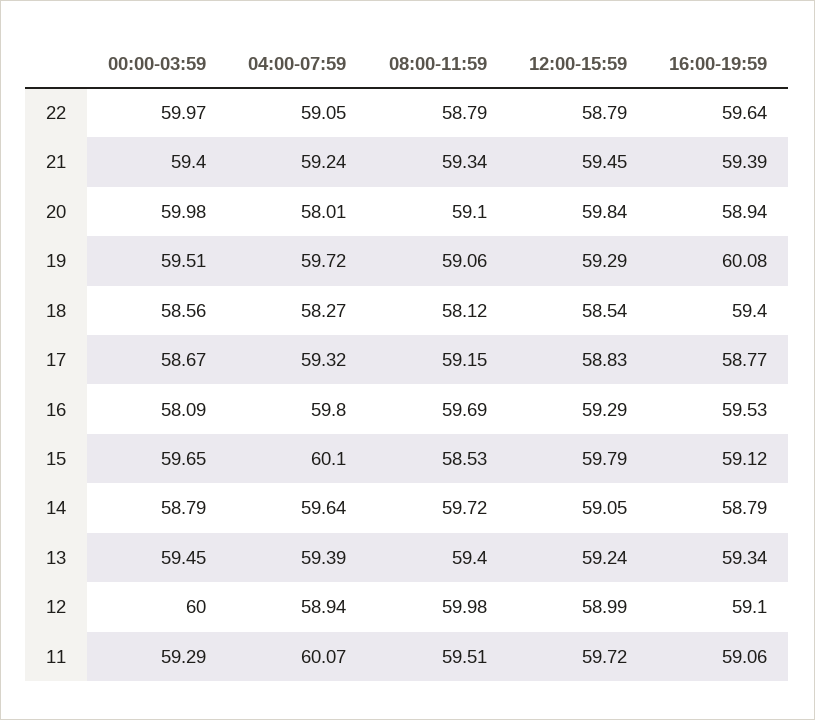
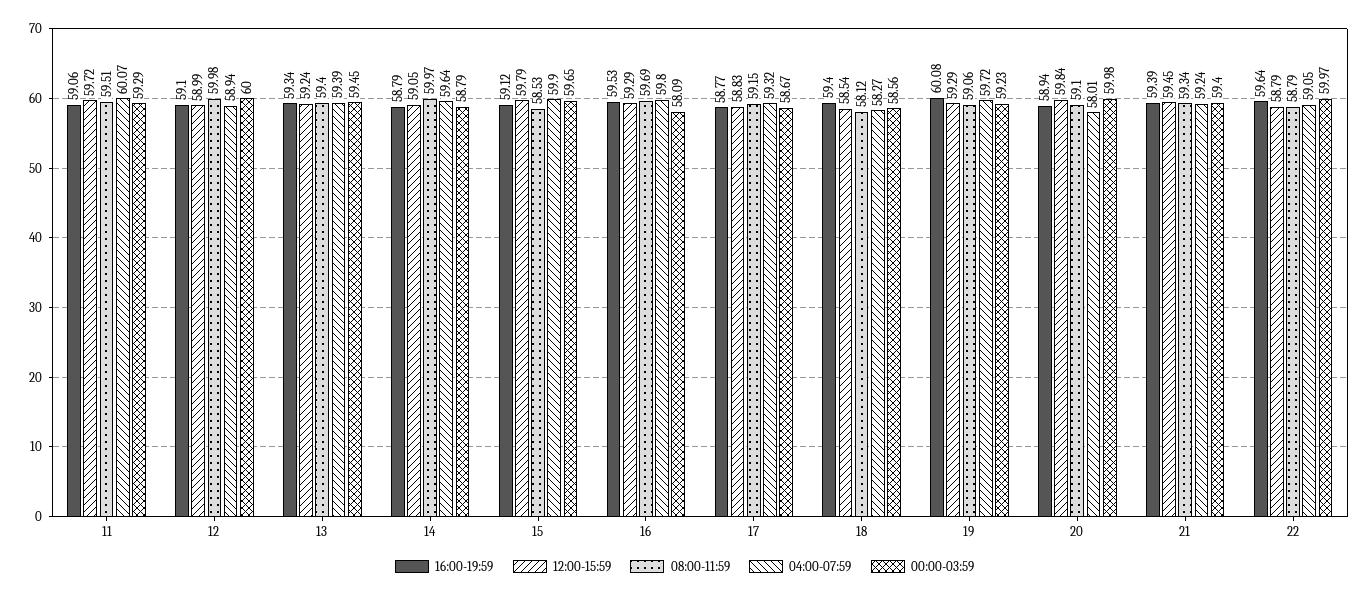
00:00-03:59, 19: 59.51 -> 59.23
04:00-07:59, 15: 60.1 -> 59.9
08:00-11:59, 14: 59.72 -> 59.97

